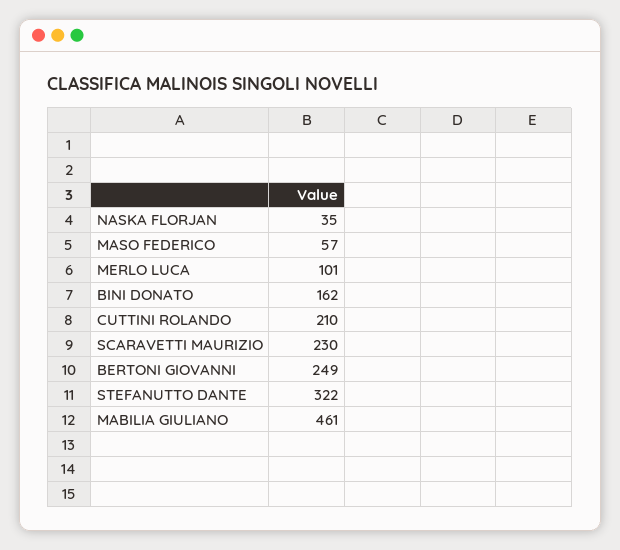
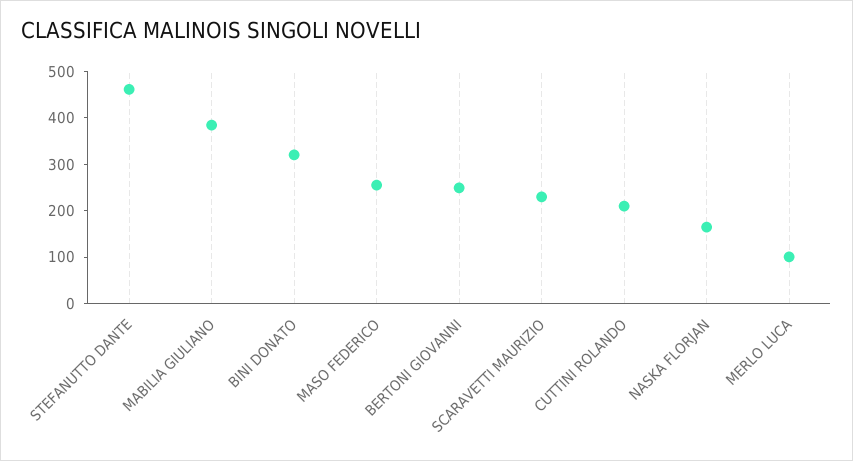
NASKA FLORJAN: 35 -> 160
MASO FEDERICO: 57 -> 260
BINI DONATO: 162 -> 320
STEFANUTTO DANTE: 322 -> 460
MABILIA GIULIANO: 461 -> 380

